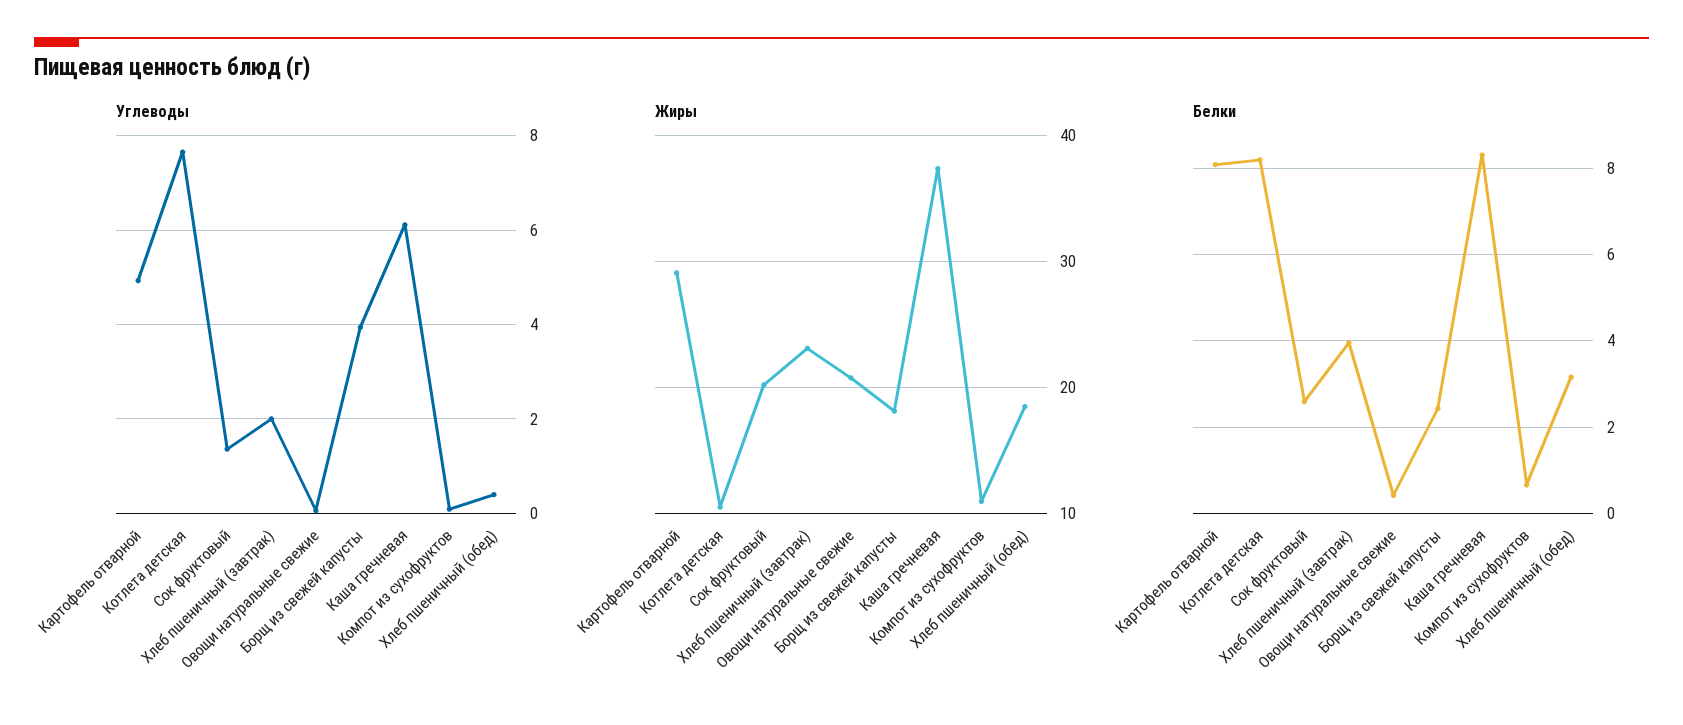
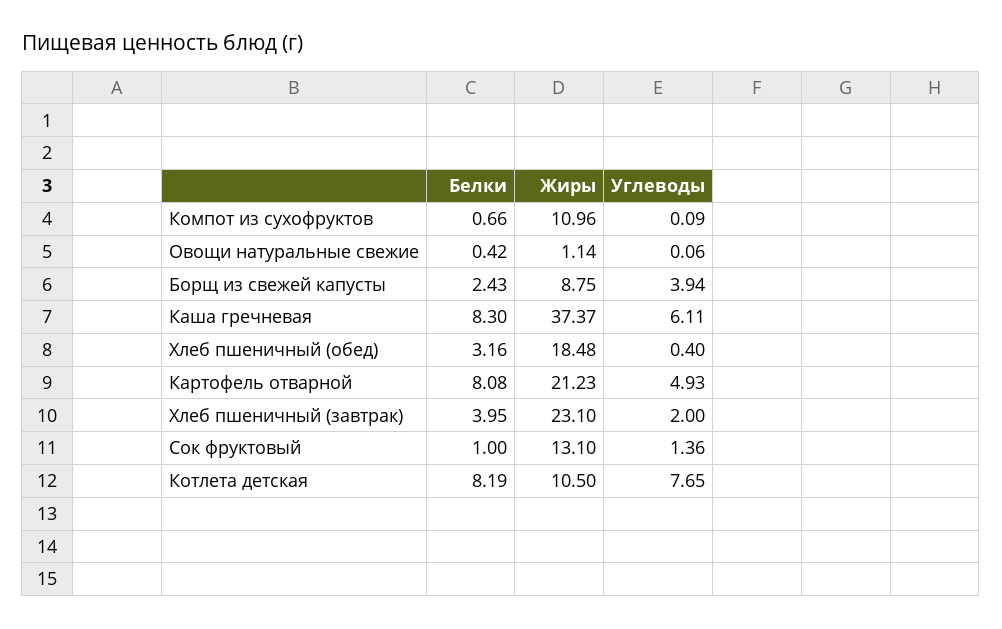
Жиры, Картофель отварной: 29 -> 21.23
Жиры, Сок фруктовый: 20 -> 13.1
Жиры, Овощи натуральные свежие: 21 -> 1.14
Жиры, Борщ из свежей капусты: 18 -> 8.75
Белки, Сок фруктовый: 2.6 -> 1

